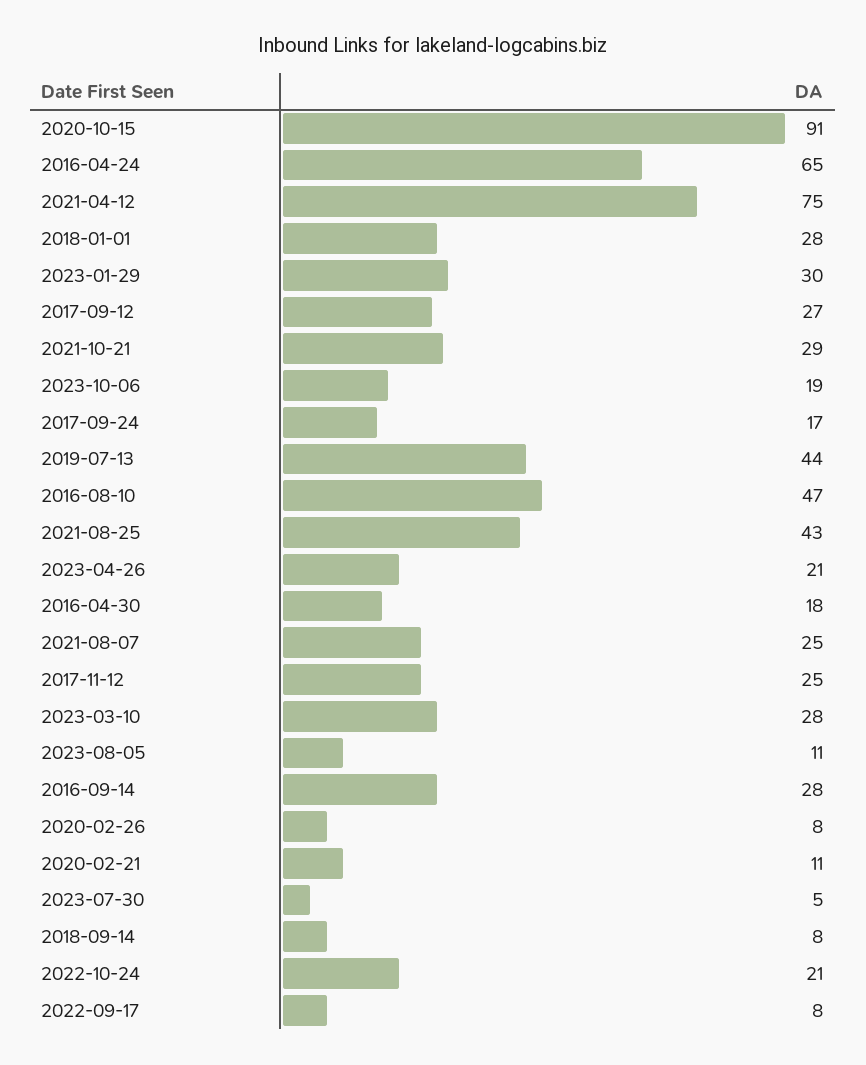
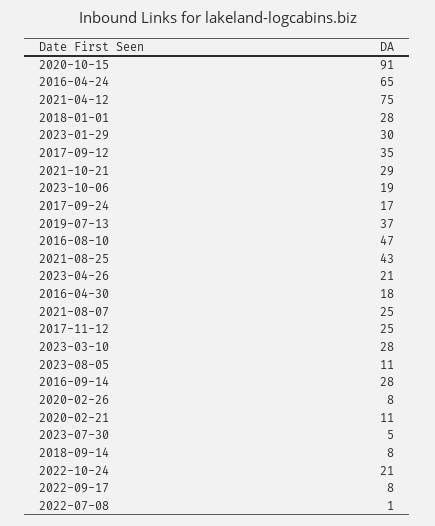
2017-09-12: 27 -> 35
2019-07-13: 44 -> 37
2022-07-08: none -> 1

